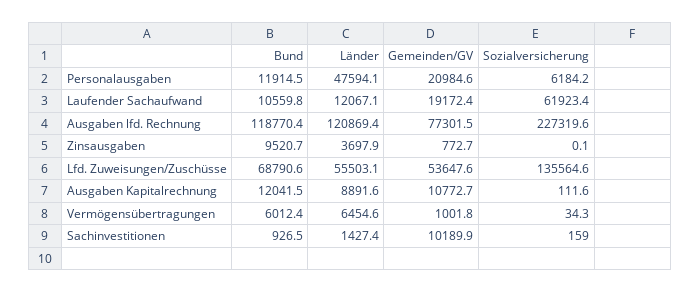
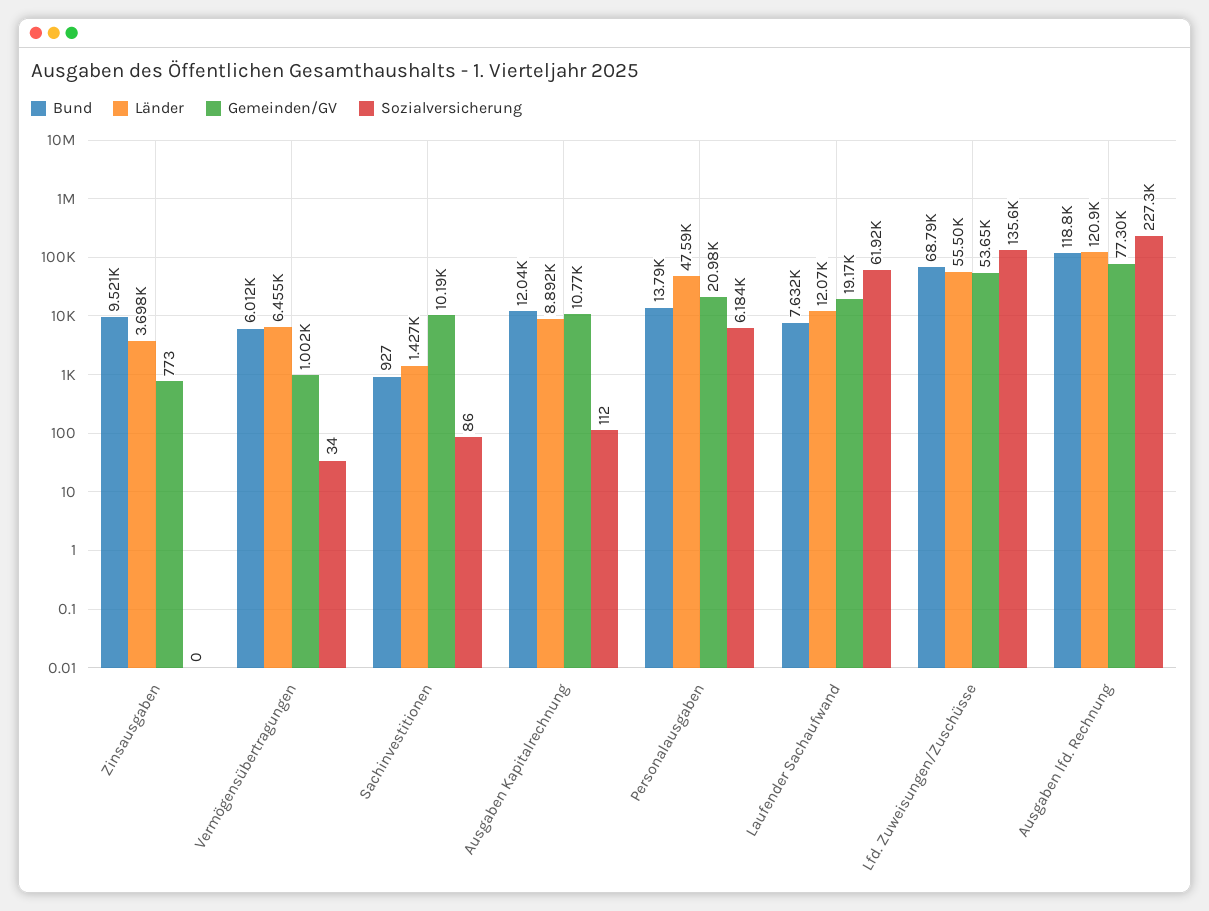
Bund, Personalausgaben: 11914.5 -> 13790
Bund, Laufender Sachaufwand: 10559.8 -> 7632
Sozialversicherung, Sachinvestitionen: 159 -> 86

